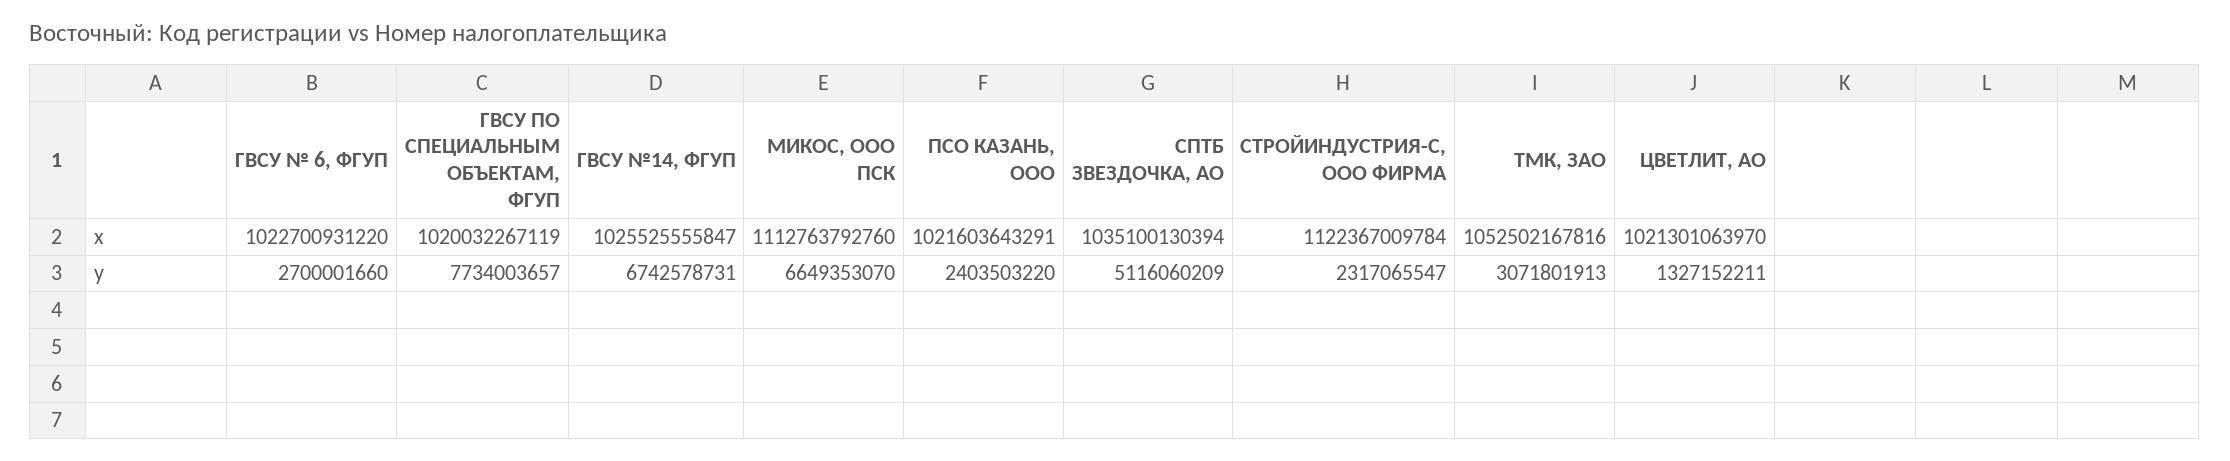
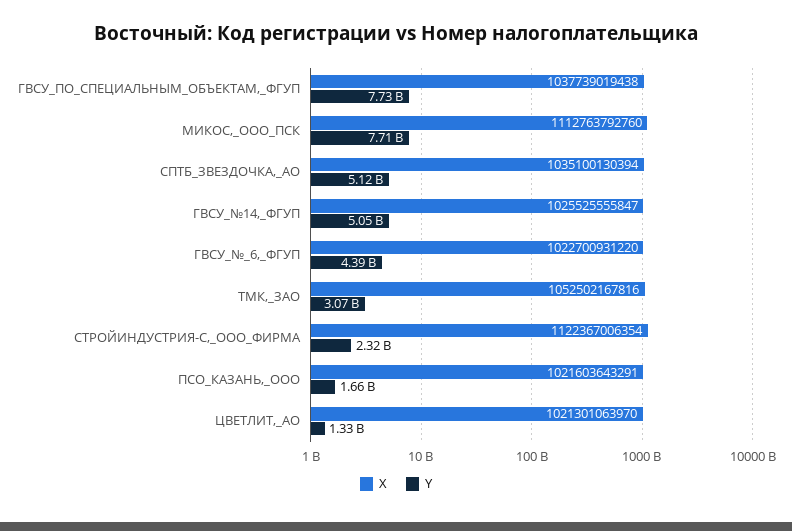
x, ГВСУ ПО СПЕЦИАЛЬНЫМ ОБЪЕКТАМ, ФГУП: 1020032267119 -> 1037739019438
x, СТРОЙИНДУСТРИЯ-С, ООО ФИРМА: 1122367009784 -> 1122367006354
y, ГВСУ № 6, ФГУП: 2700001660 -> 4390000000
y, ГВСУ №14, ФГУП: 6742578731 -> 5050000000
y, МИКОС, ООО ПСК: 6649353070 -> 7710000000
y, ПСО КАЗАНЬ, ООО: 2403503220 -> 1660000000

